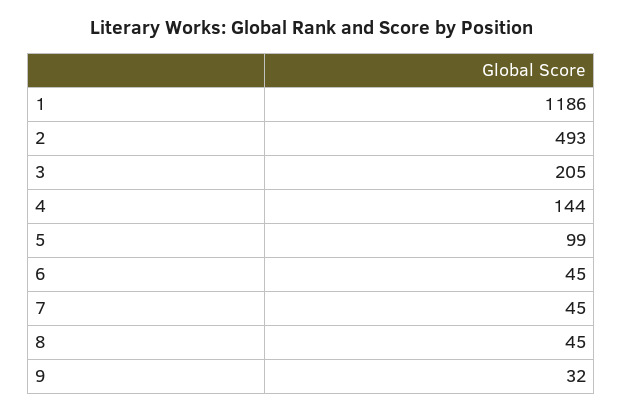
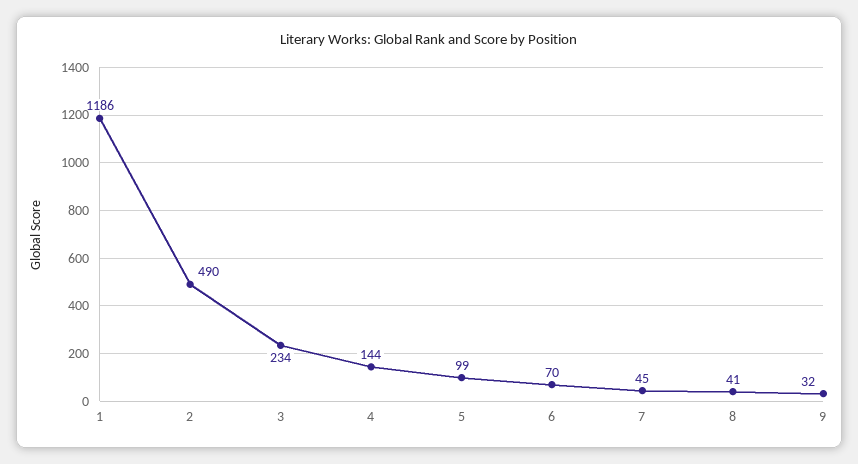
2: 493 -> 490
3: 205 -> 234
6: 45 -> 70
8: 45 -> 41

